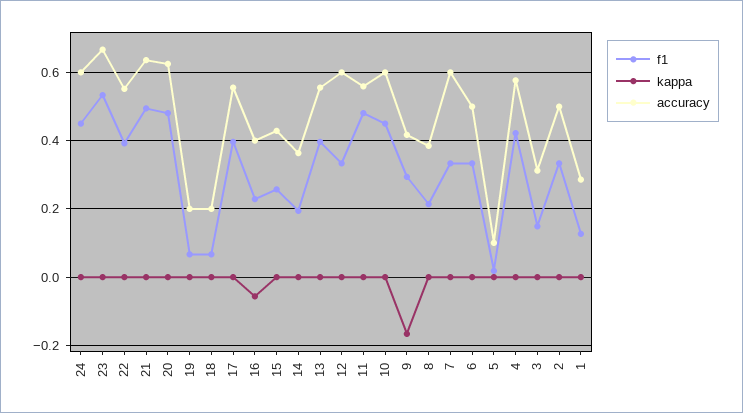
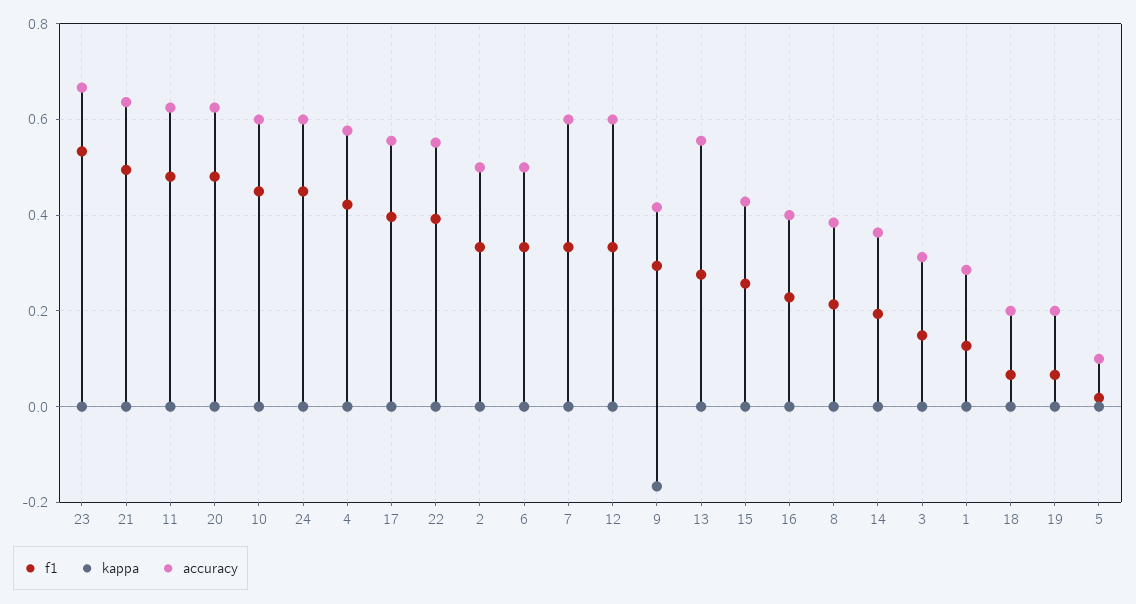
kappa, 16: -0.06 -> 0
f1, 13: 0.4 -> 0.28
accuracy, 11: 0.56 -> 0.62

